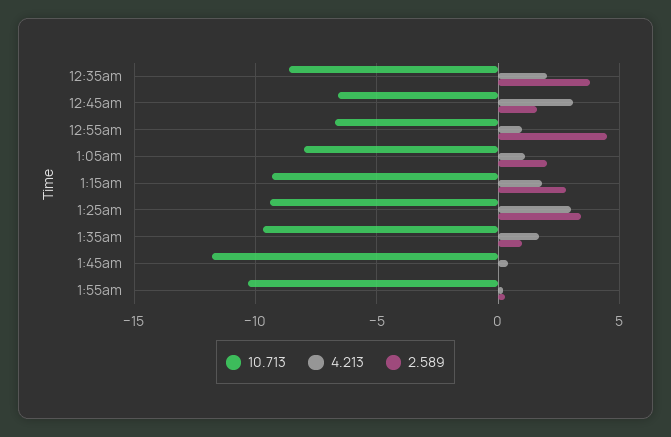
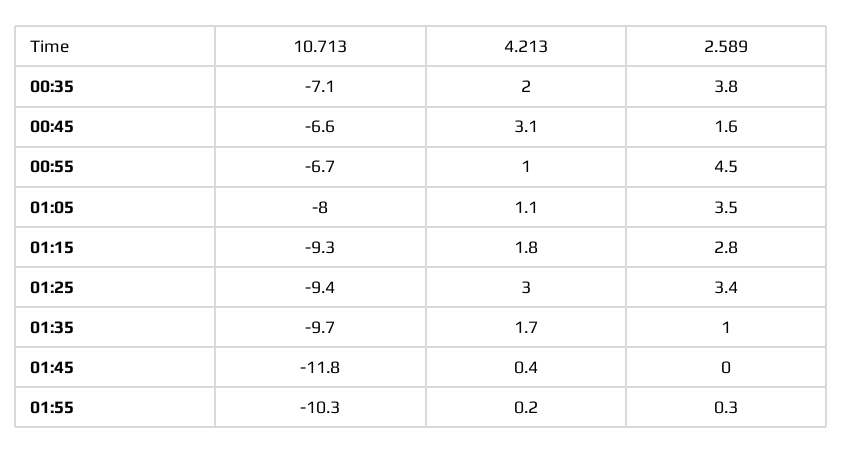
10.713, 12:35am: -8.5 -> -7.1
2.589, 1:05am: 2 -> 3.5

